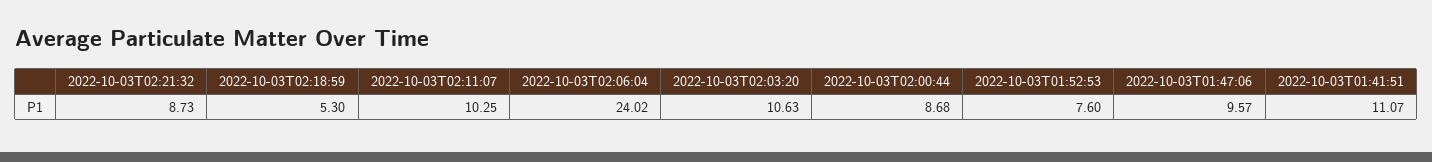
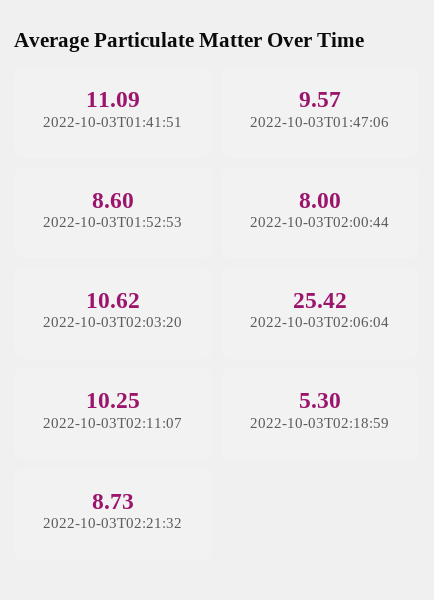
2022-10-03T02:06:04: 24.02 -> 25.42
2022-10-03T02:03:20: 10.63 -> 10.62
2022-10-03T02:00:44: 8.68 -> 8
2022-10-03T01:52:53: 7.6 -> 8.6
2022-10-03T01:41:51: 11.07 -> 11.09

